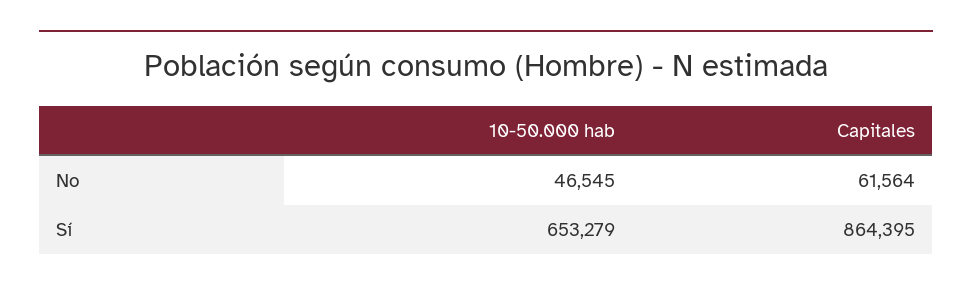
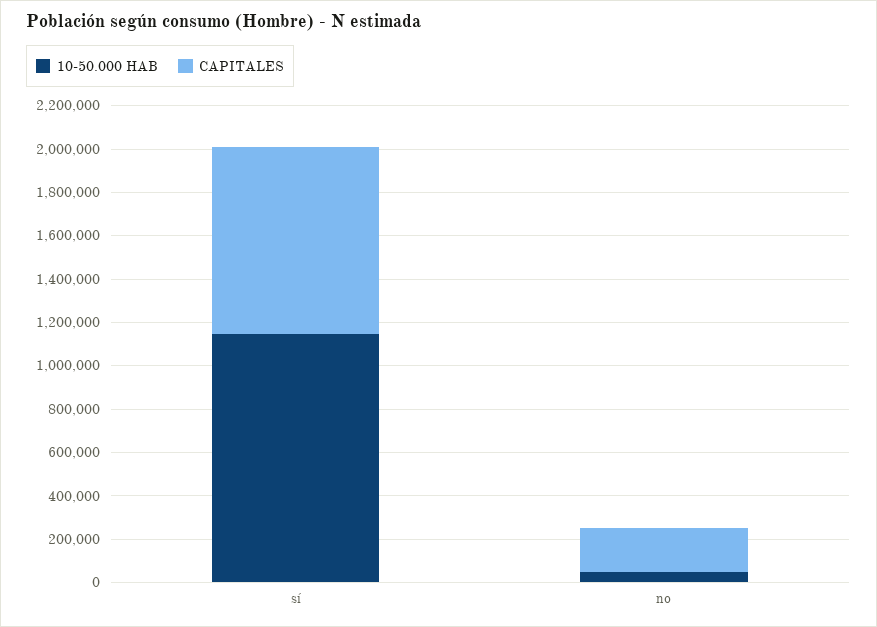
Capitales, No: 61564 -> 200000
10-50.000 hab, Sí: 653279 -> 1150000

